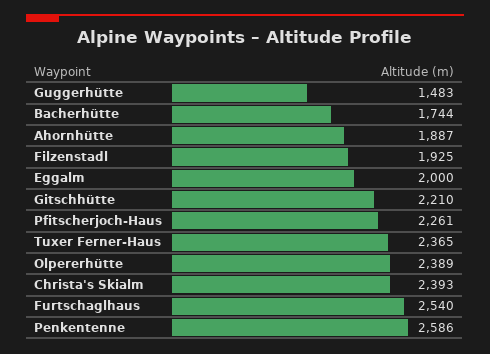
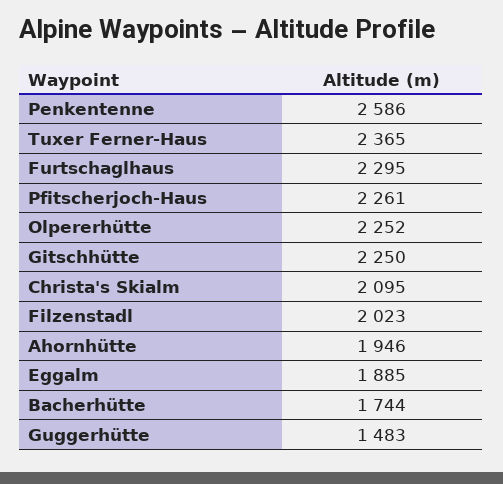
Ahornhütte: 1887 -> 1946
Filzenstadl: 1925 -> 2023
Eggalm: 2000 -> 1885
Gitschhütte: 2210 -> 2250
Olpererhütte: 2389 -> 2252
Christa's Skialm: 2393 -> 2095
Furtschaglhaus: 2540 -> 2295

